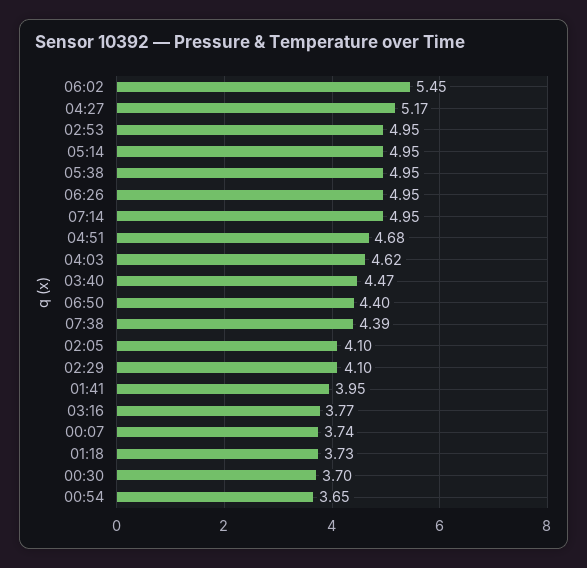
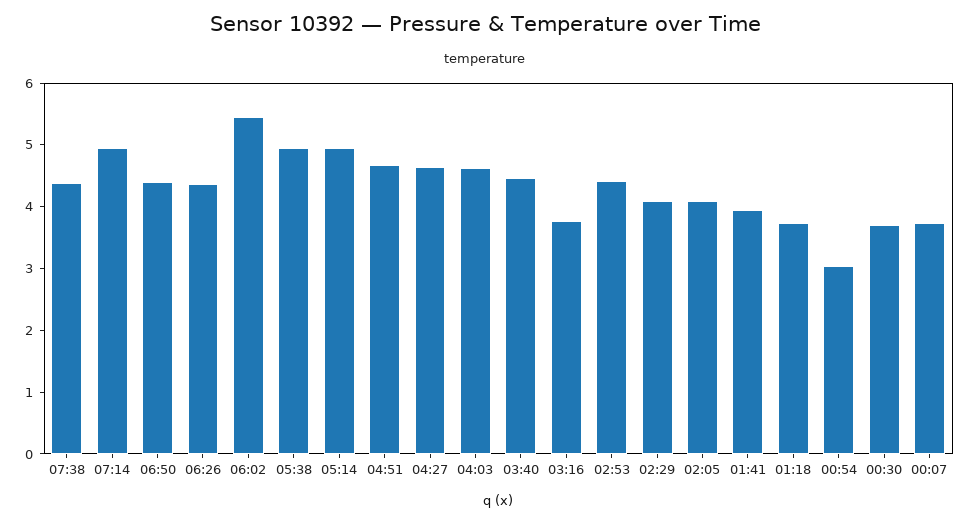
04:27: 5.17 -> 4.6
02:53: 4.95 -> 4.4
06:26: 4.95 -> 4.4
00:54: 3.65 -> 3

